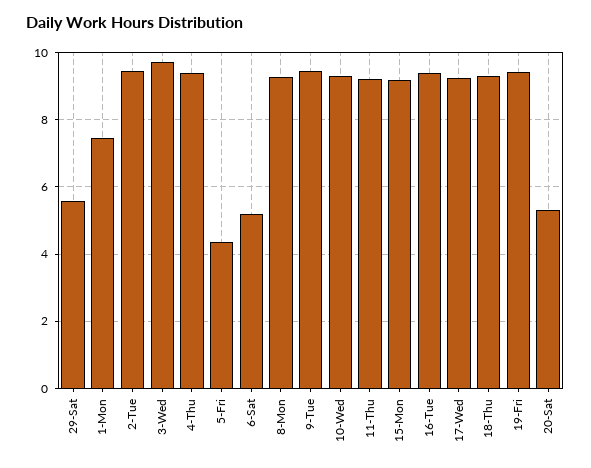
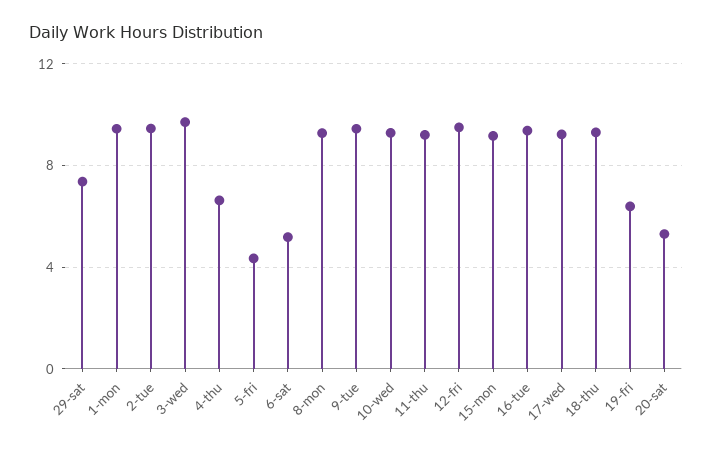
29-Sat: 5.6 -> 7.5
1-Mon: 7.4 -> 9.5
4-Thu: 9.4 -> 6.5
19-Fri: 9.4 -> 6.5
12-fri: none -> 9.5

